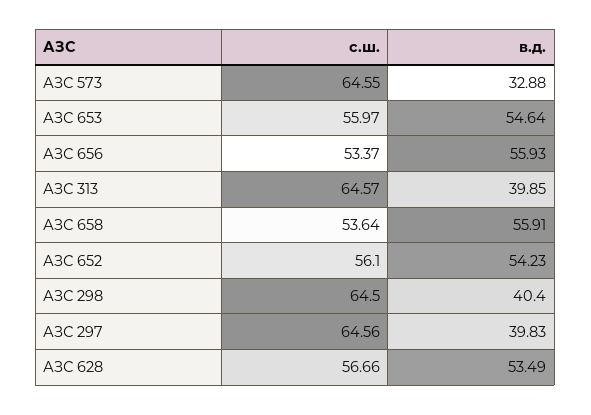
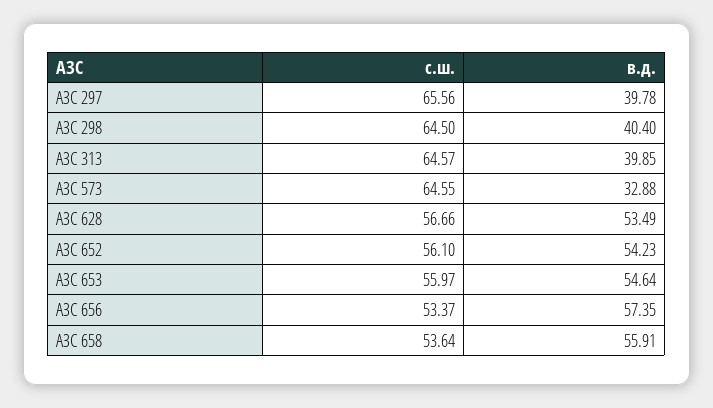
в.д., АЗС 656: 55.93 -> 57.35
с.ш., АЗС 297: 64.56 -> 65.56
в.д., АЗС 297: 39.83 -> 39.78

